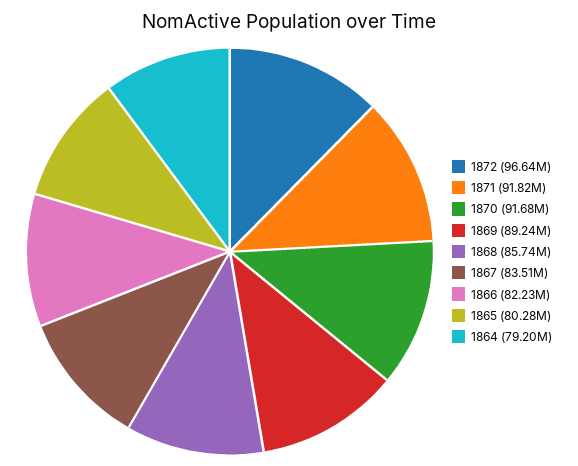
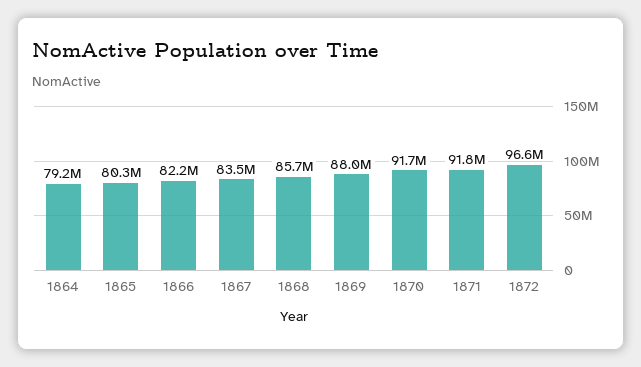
1869: 89240000 -> 88000000

